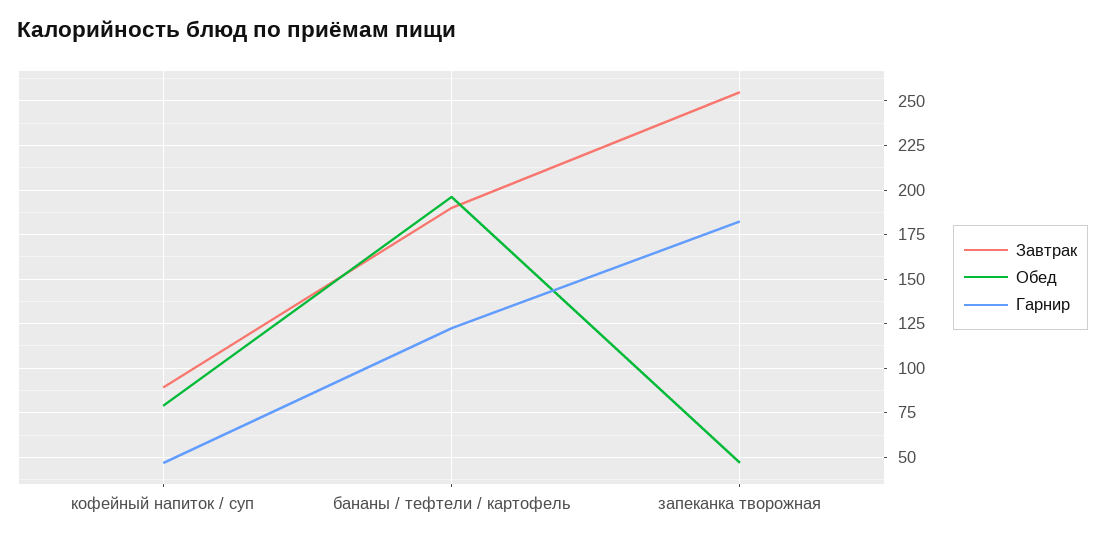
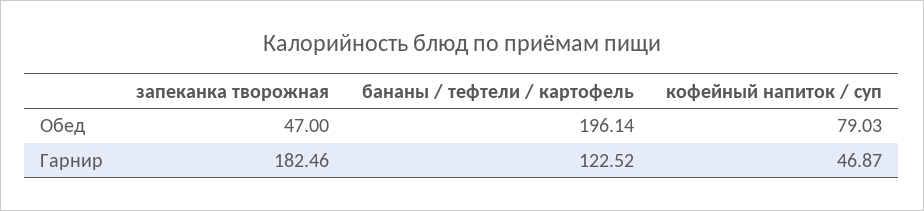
Завтрак, кофейный напиток / суп: 90 -> none
Завтрак, бананы / тефтели / картофель: 190 -> none
Завтрак, запеканка творожная: 255 -> none

